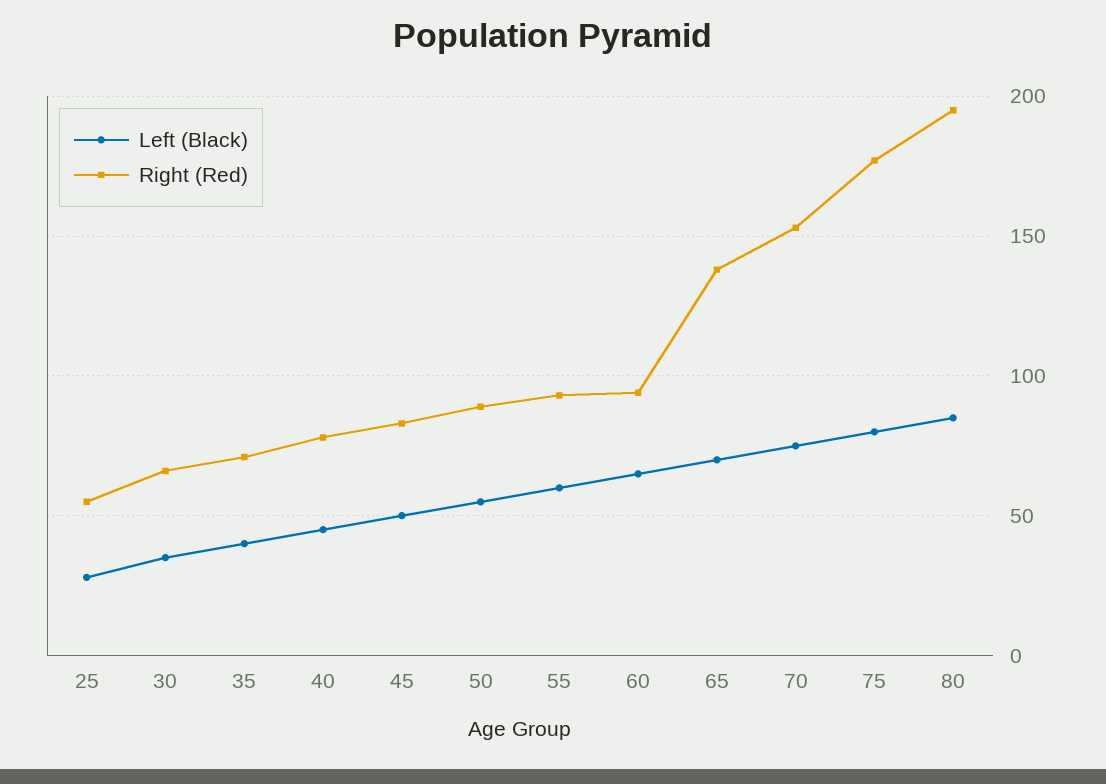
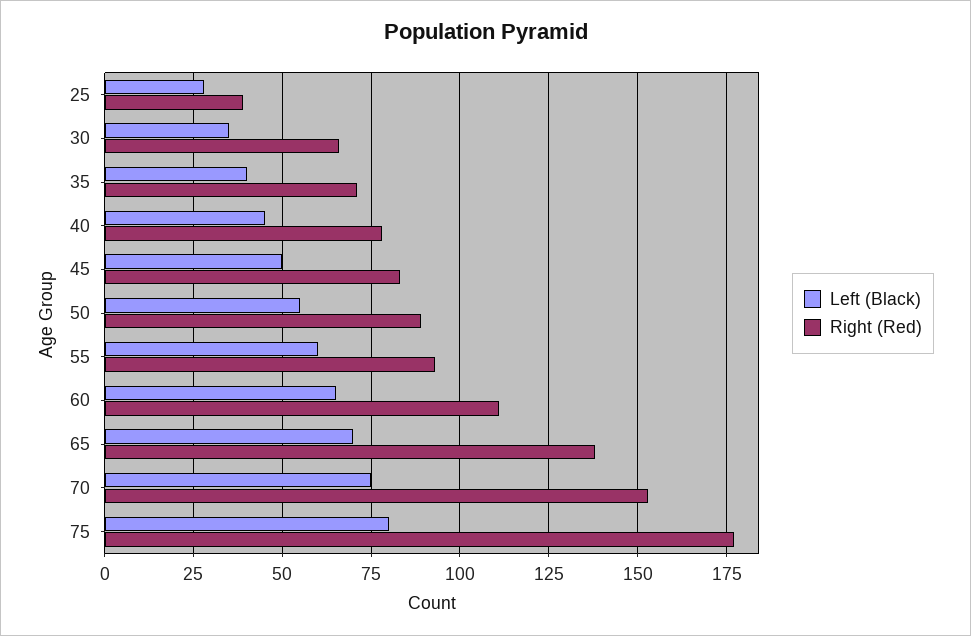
Right (Red), 25: 55 -> 40
Right (Red), 60: 95 -> 110
Left (Black), 80: 85 -> none
Right (Red), 80: 195 -> none

